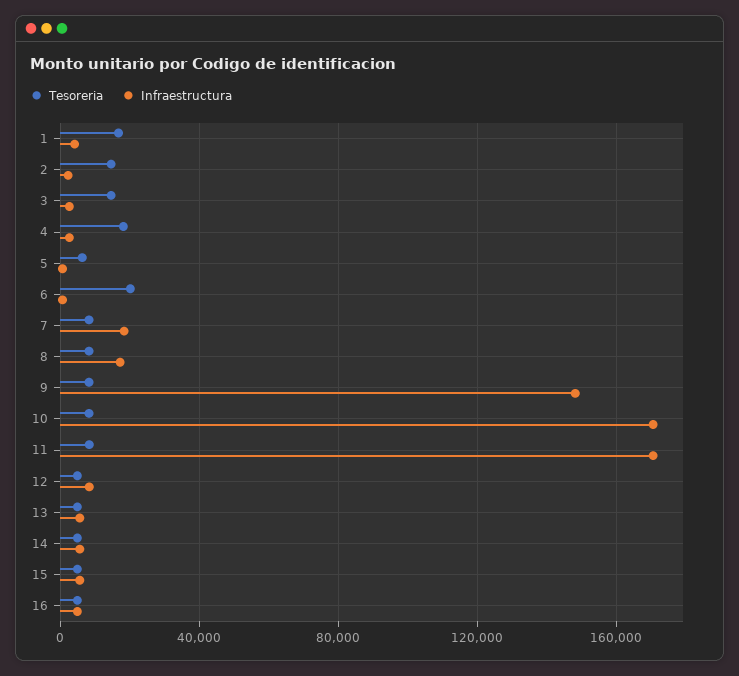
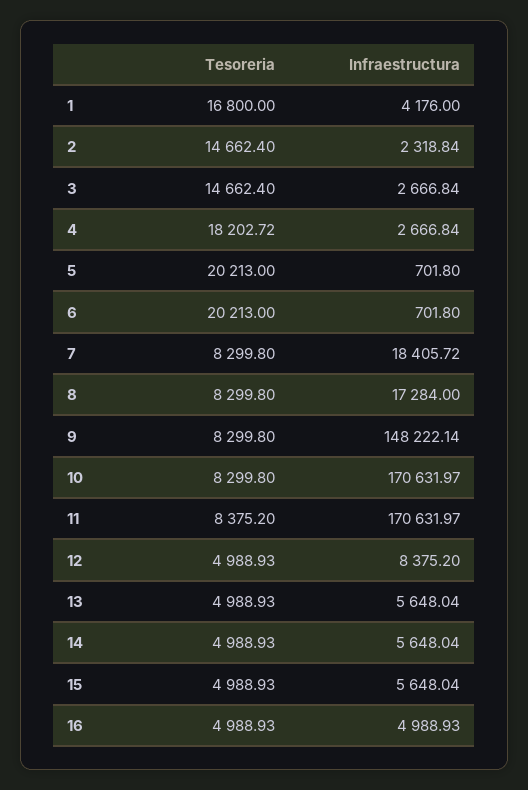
Tesoreria, 5: 5000 -> 20213

